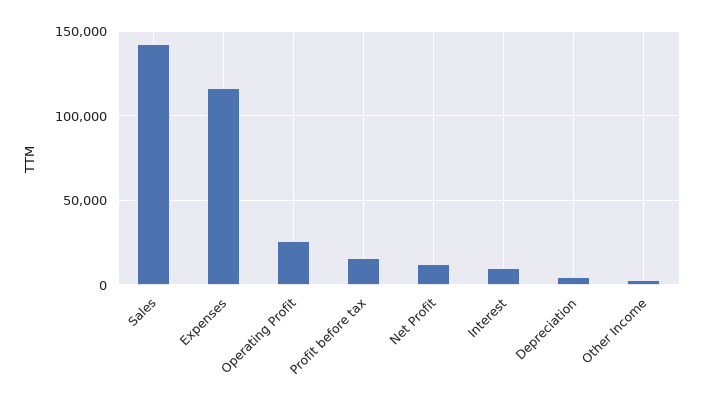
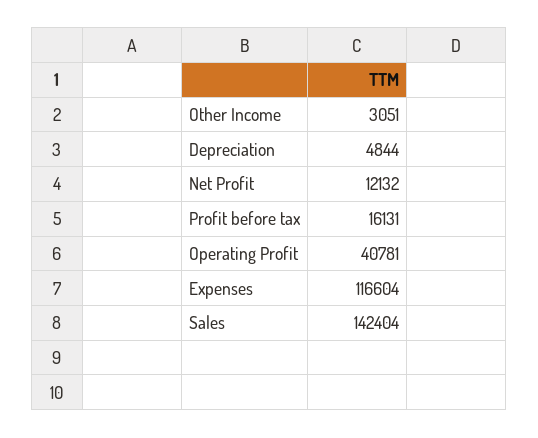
Operating Profit: 25000 -> 40781
Interest: 10000 -> none

